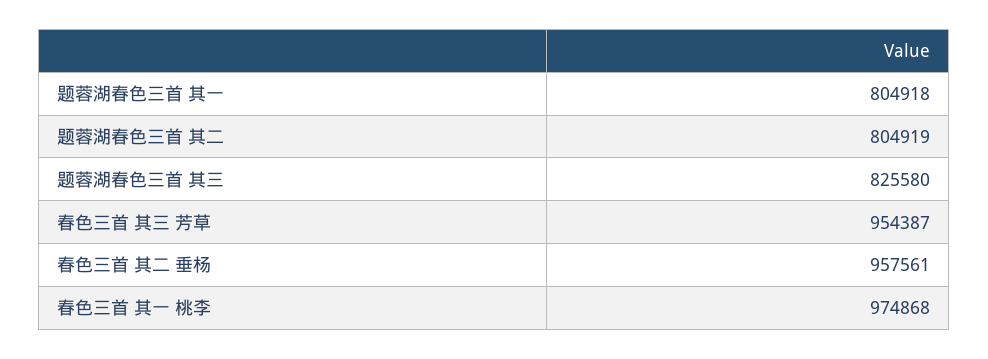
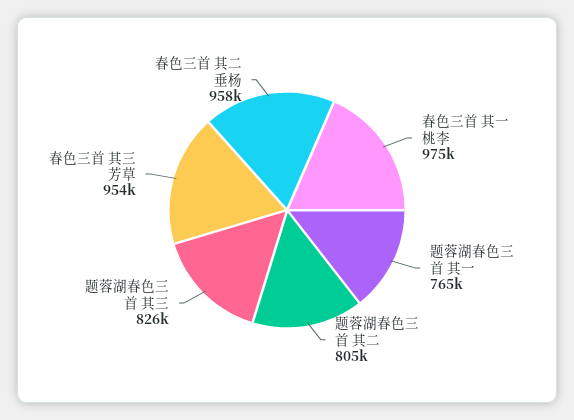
题蓉湖春色三首 其一: 804918 -> 765000

